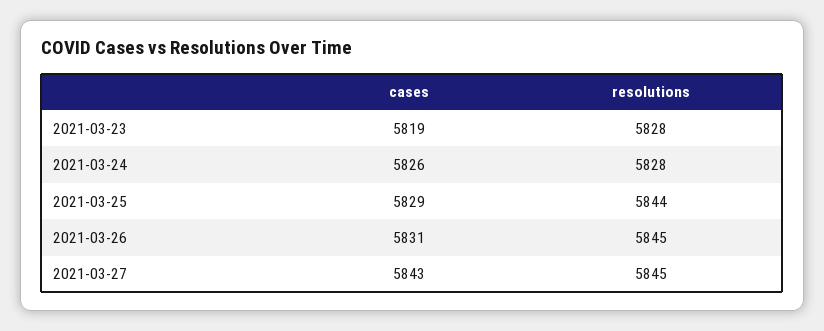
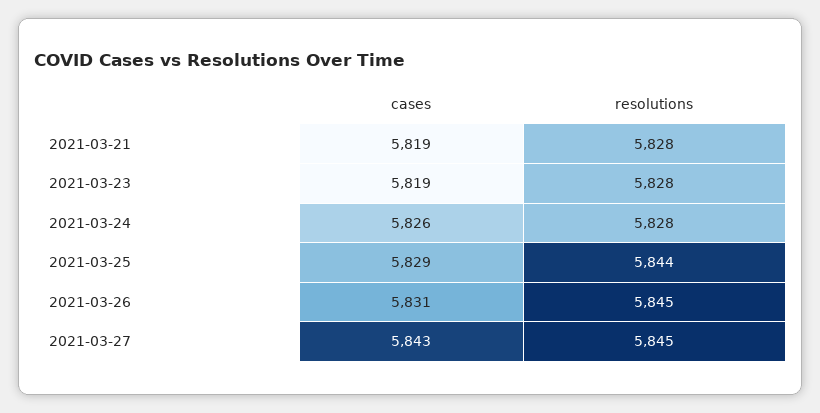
cases, 2021-03-21: none -> 5819
resolutions, 2021-03-21: none -> 5828

